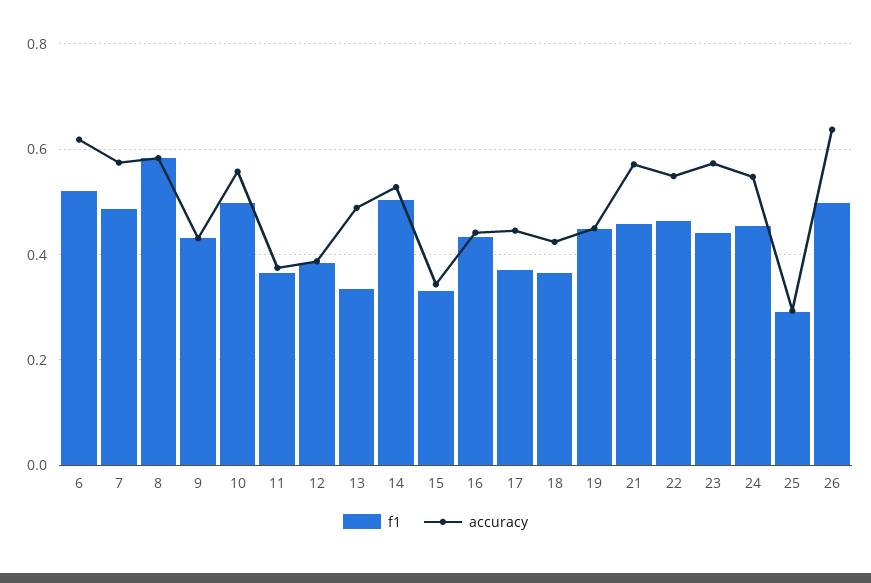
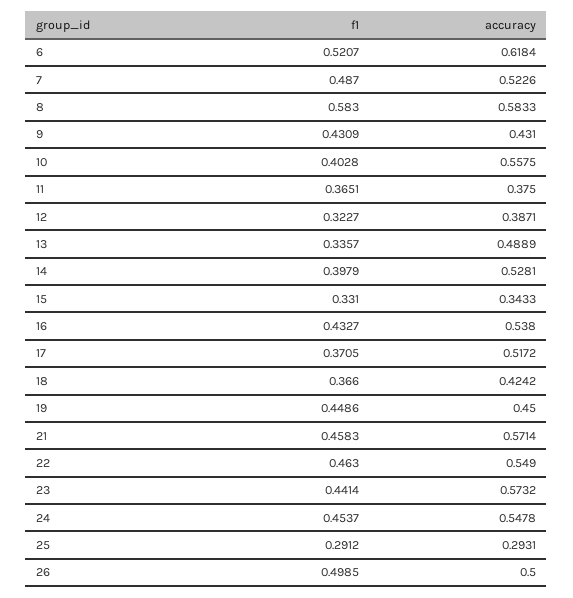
accuracy, 7: 0.58 -> 0.5226
f1, 10: 0.5 -> 0.4028
f1, 12: 0.38 -> 0.3227
f1, 14: 0.5 -> 0.3979
accuracy, 16: 0.44 -> 0.538
accuracy, 17: 0.44 -> 0.5172
accuracy, 26: 0.64 -> 0.5

